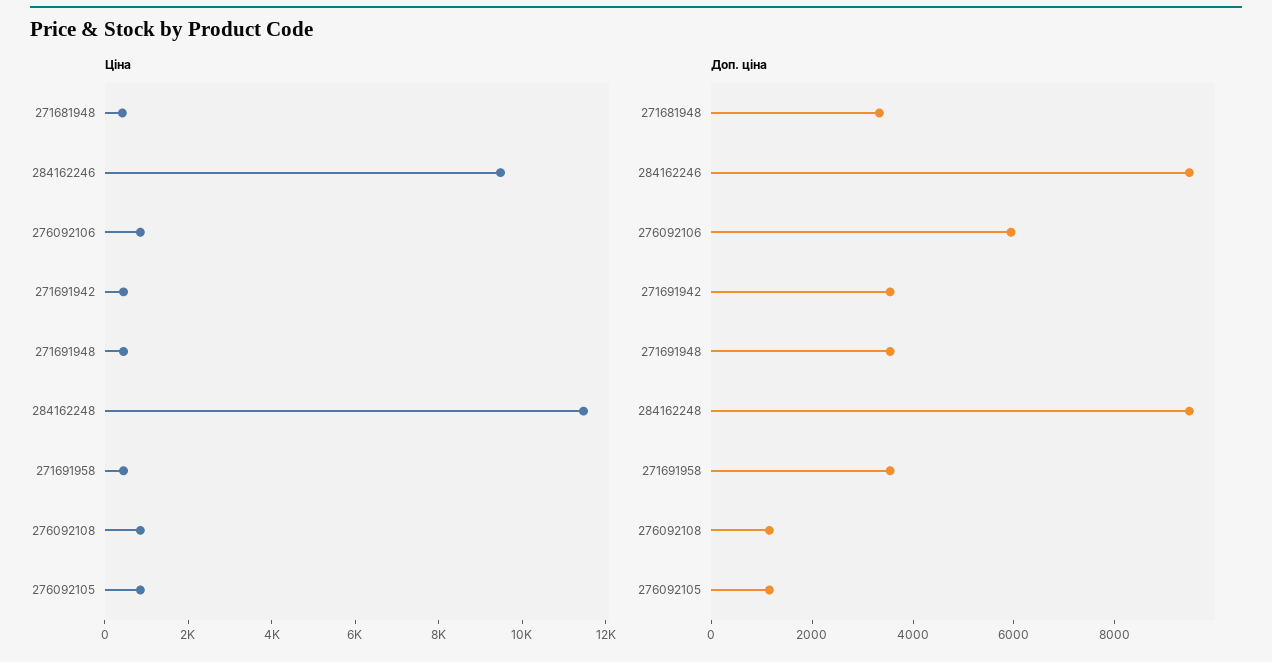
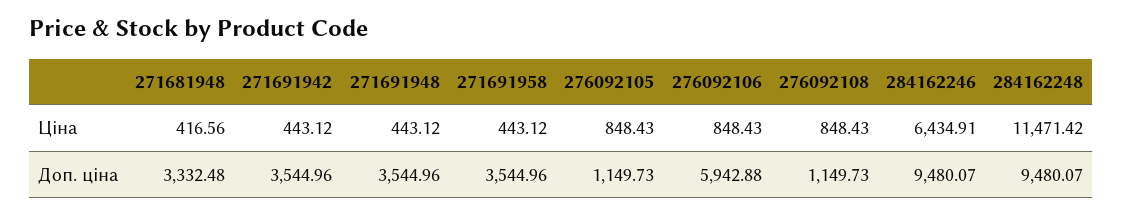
Ціна, 284162246: 9500 -> 6434.91

